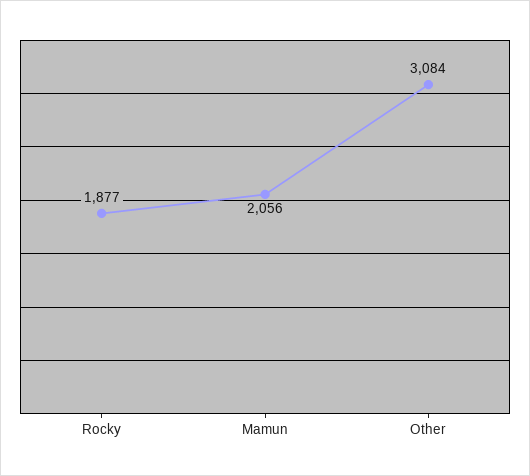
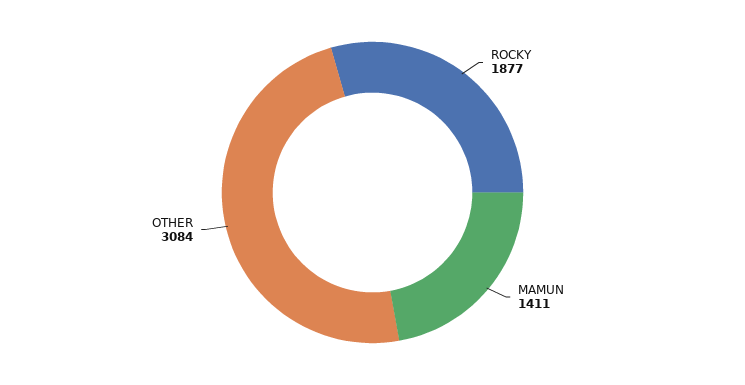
Mamun: 2056 -> 1411

